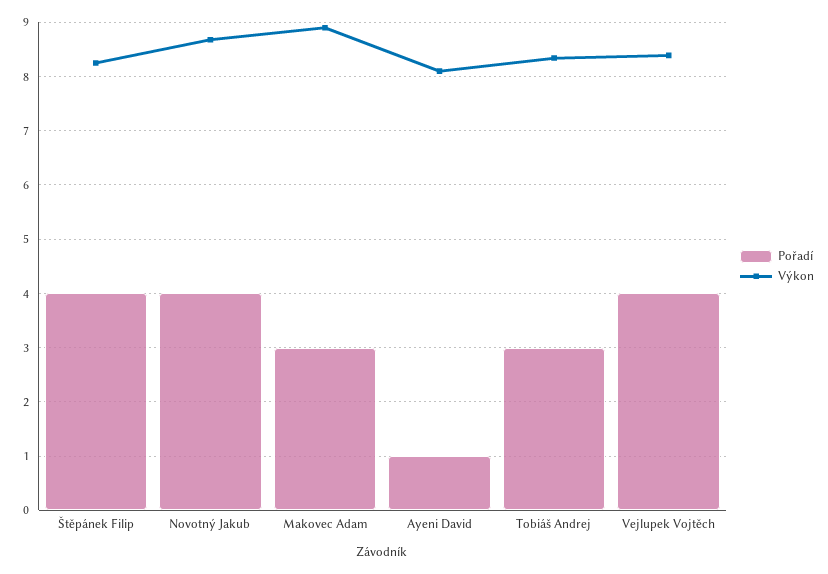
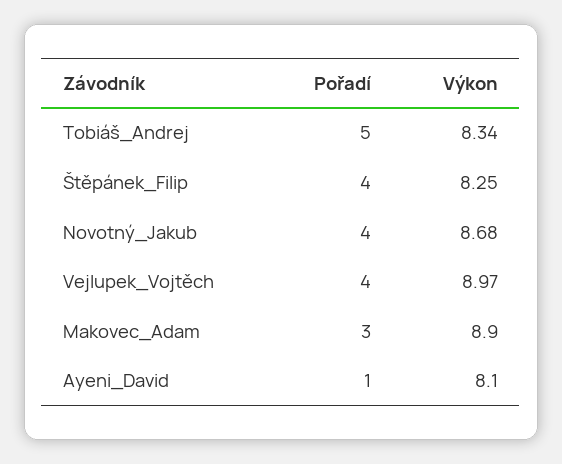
Pořadí, Tobiáš Andrej: 3 -> 5
Výkon, Vejlupek Vojtěch: 8.4 -> 8.97

